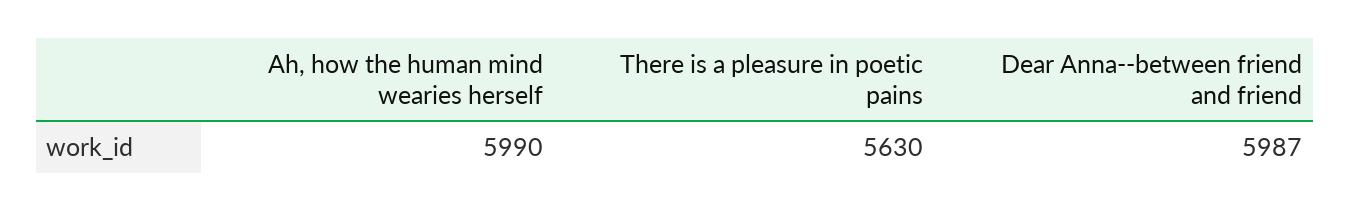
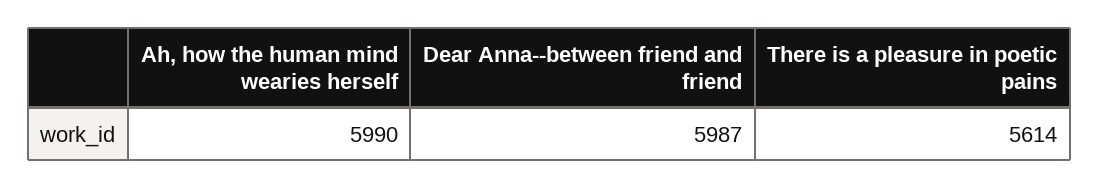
There is a pleasure in poetic pains: 5630 -> 5614

